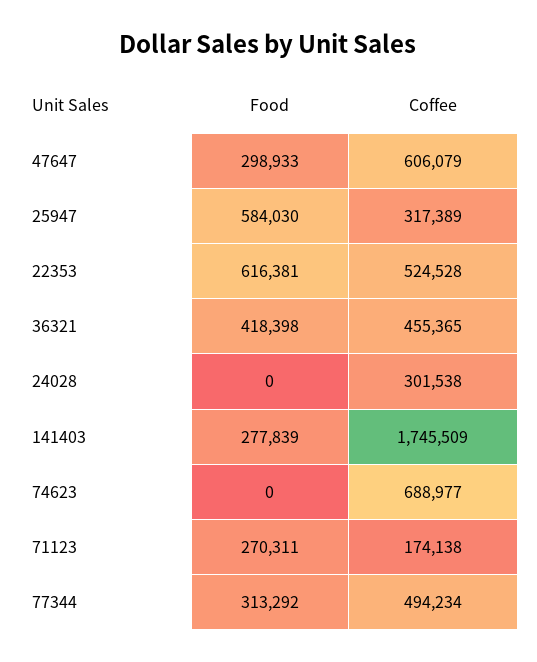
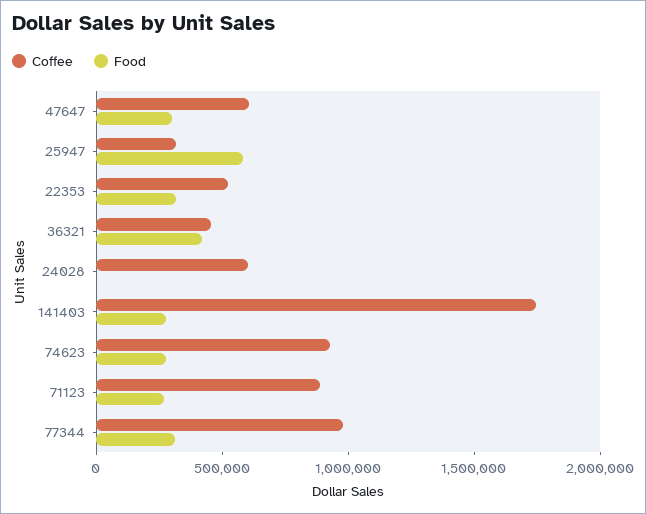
Food, 22353: 616381 -> 300000
Coffee, 24028: 301538 -> 600000
Food, 74623: 0 -> 300000
Coffee, 74623: 688977 -> 900000
Coffee, 71123: 174138 -> 900000
Coffee, 77344: 494234 -> 1000000

